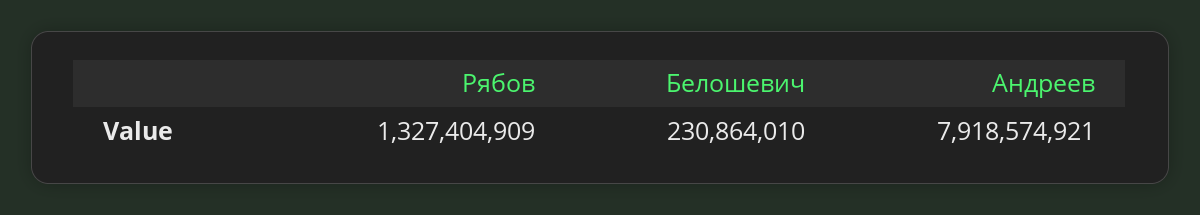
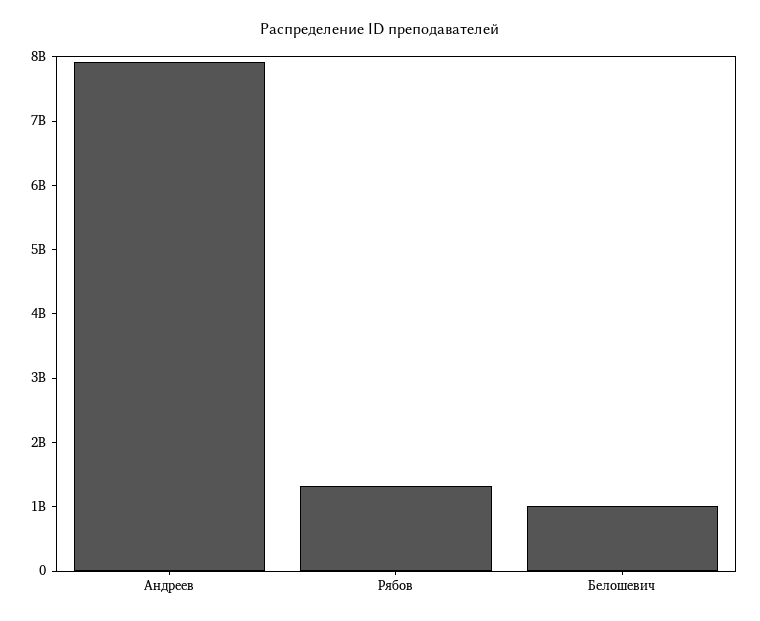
Белошевич: 230864010 -> 1000000000

